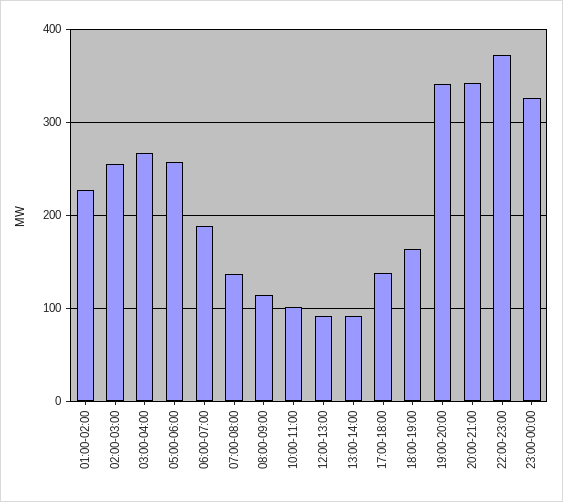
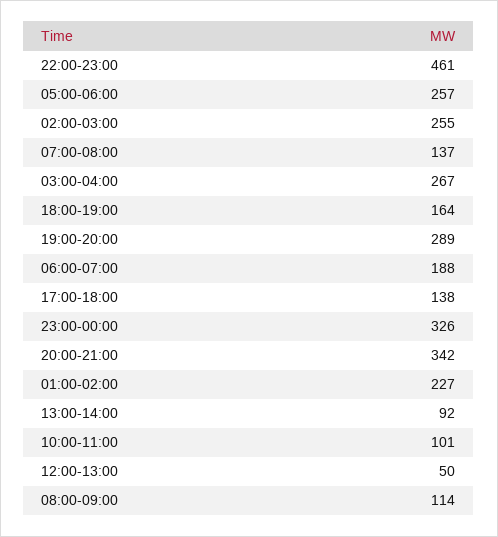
12:00-13:00: 90 -> 50
19:00-20:00: 340 -> 289
22:00-23:00: 370 -> 461

